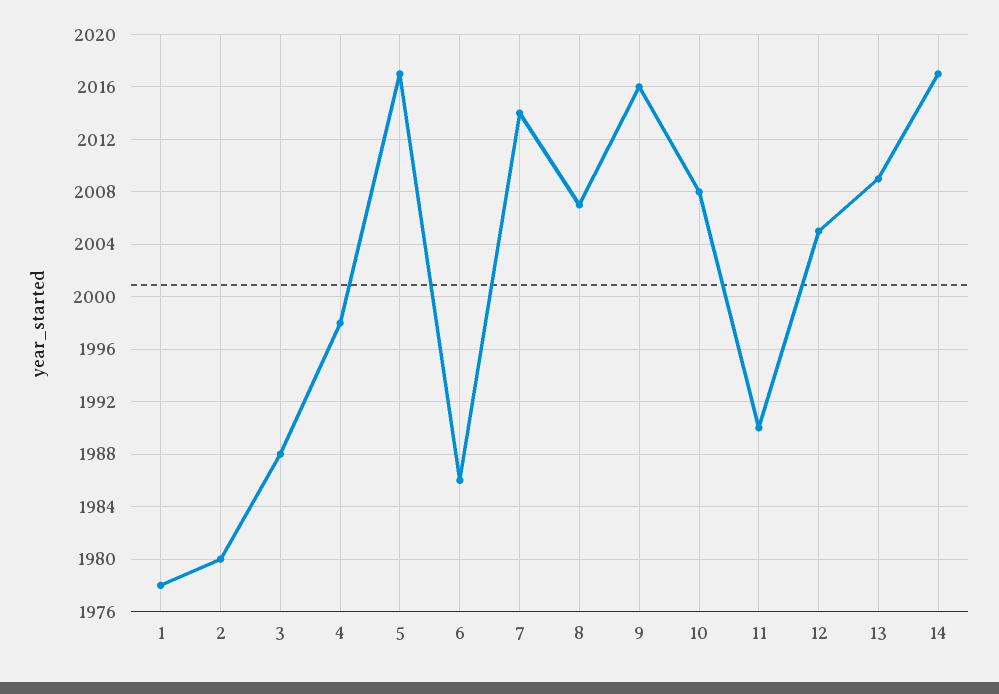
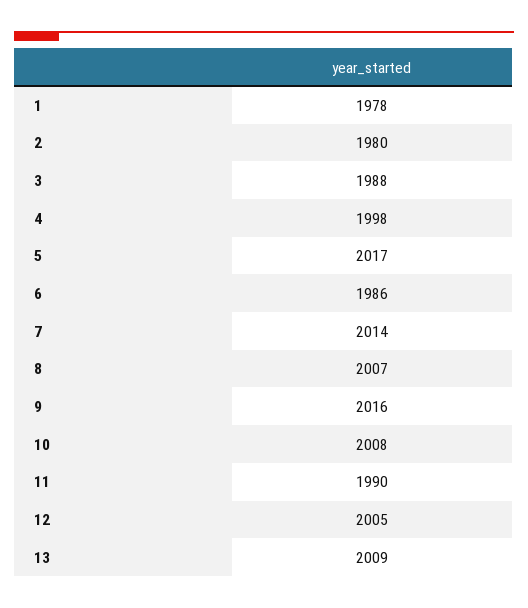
14: 2017 -> none

